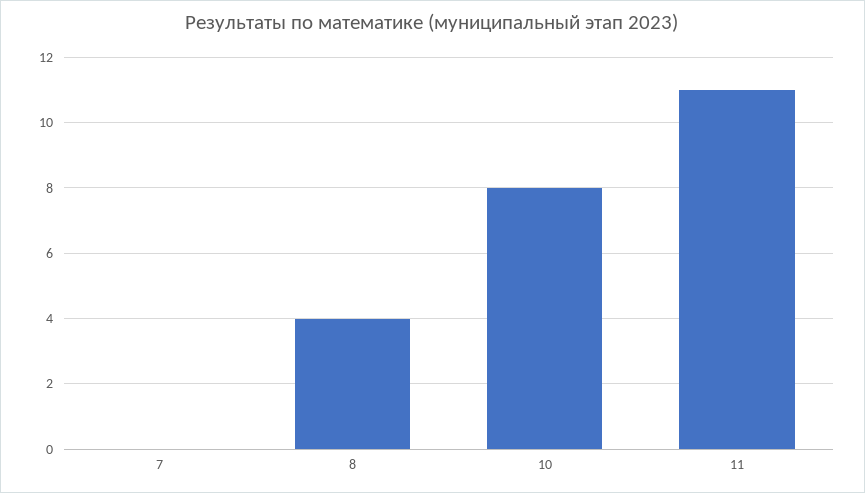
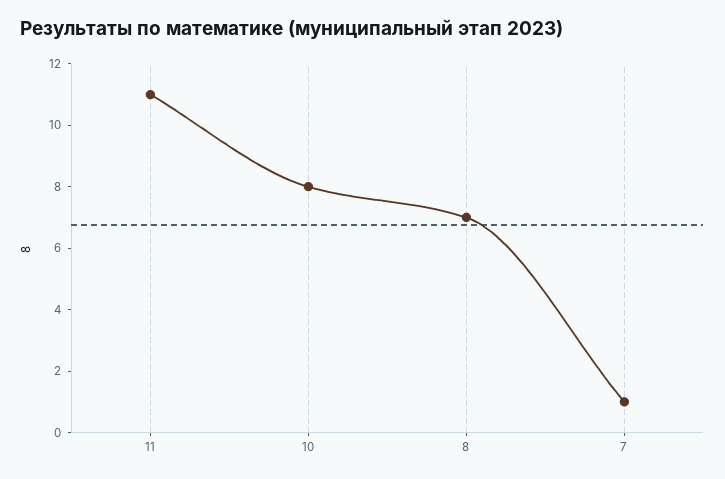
7: 0 -> 1
8: 4 -> 7

